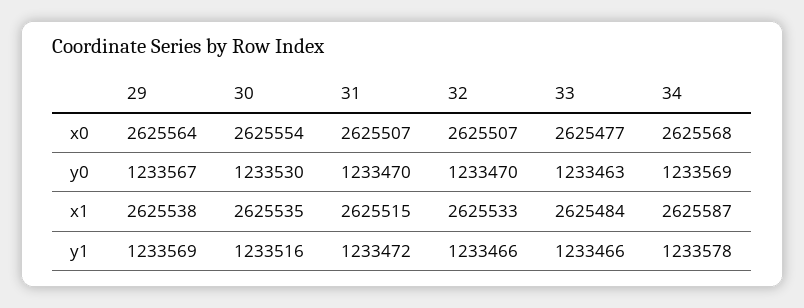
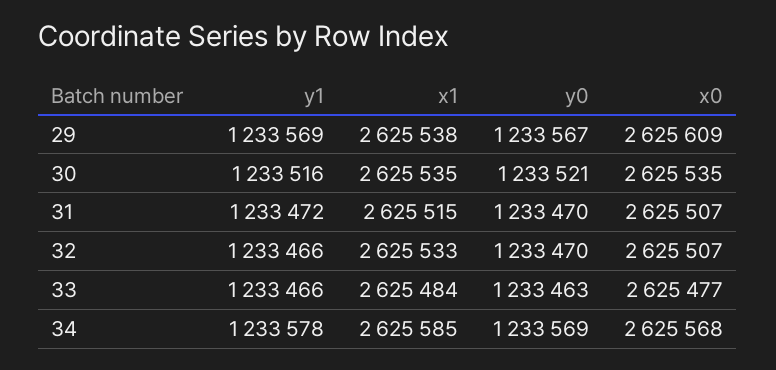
29, x0: 2625564 -> 2625609
30, x0: 2625554 -> 2625535
30, y0: 1233530 -> 1233521
34, x1: 2625587 -> 2625585

